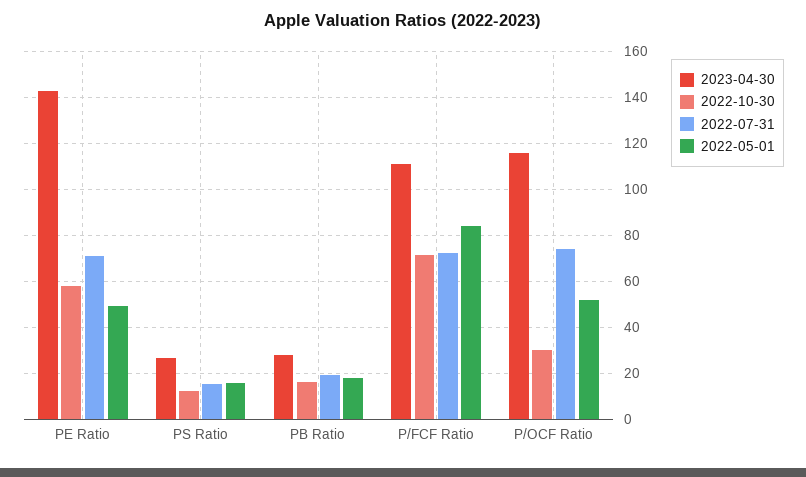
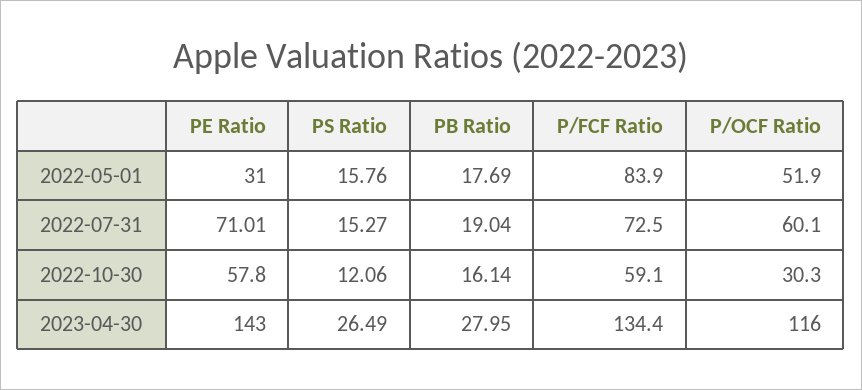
2022-05-01, PE Ratio: 50 -> 31
2023-04-30, P/FCF Ratio: 110 -> 134.4
2022-10-30, P/FCF Ratio: 70 -> 59.1
2022-07-31, P/OCF Ratio: 75 -> 60.1

